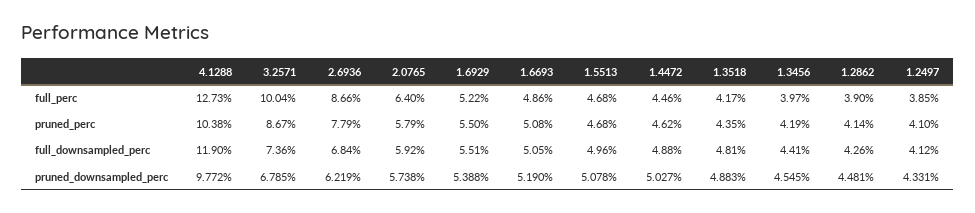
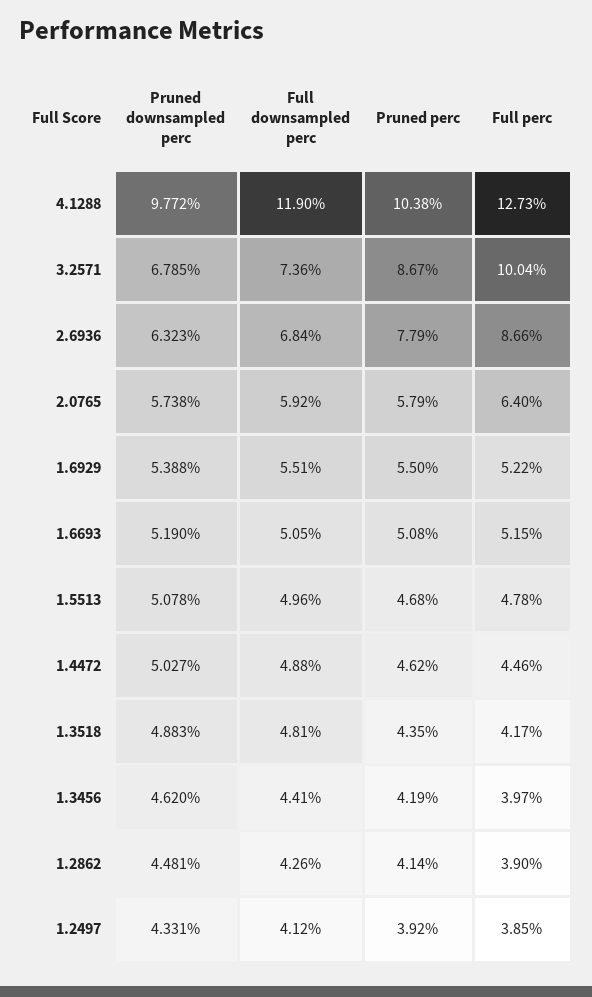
1.6693, full_perc: 4.86 -> 5.15
1.5513, full_perc: 4.68 -> 4.78
1.2497, pruned_perc: 4.1 -> 3.92
2.6936, pruned_downsampled_perc: 6.219 -> 6.323
1.3456, pruned_downsampled_perc: 4.545 -> 4.62

